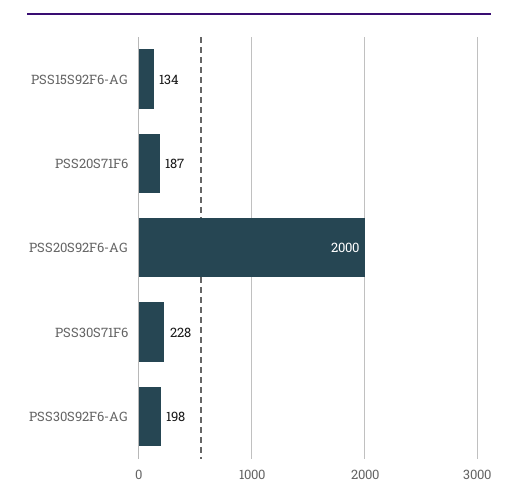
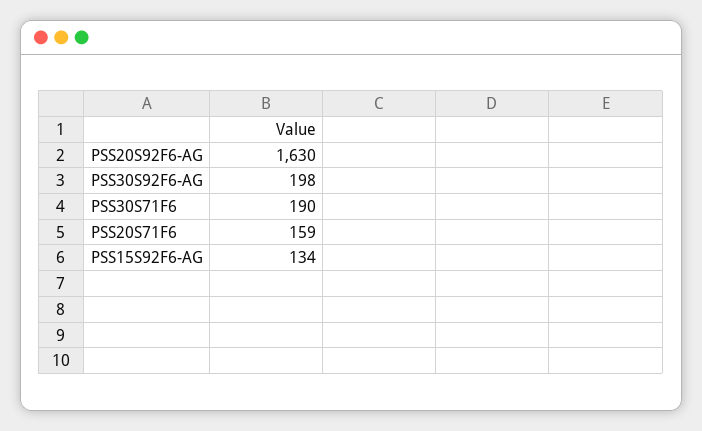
PSS20S71F6: 187 -> 159
PSS20S92F6-AG: 2000 -> 1630
PSS30S71F6: 228 -> 190

